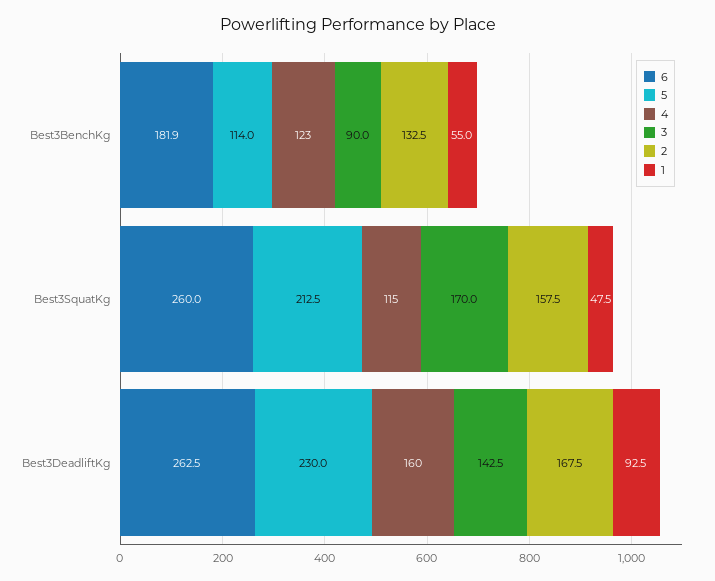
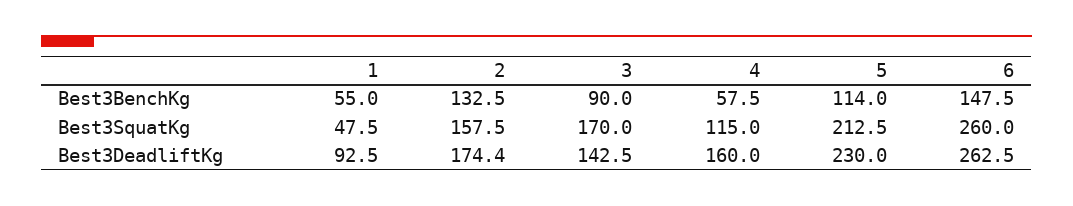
6, Best3BenchKg: 181.9 -> 147.5
4, Best3BenchKg: 123 -> 57.5
2, Best3DeadliftKg: 167.5 -> 174.4

